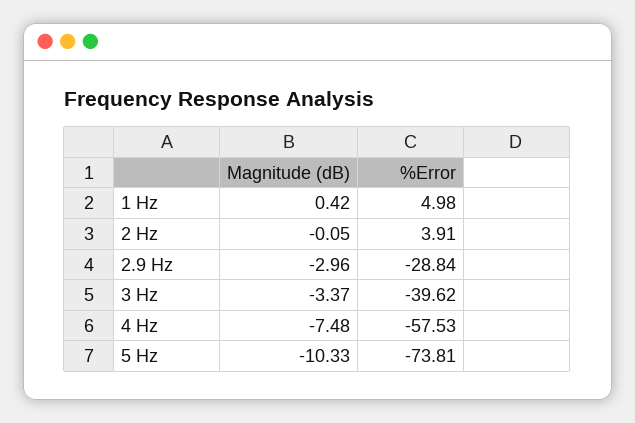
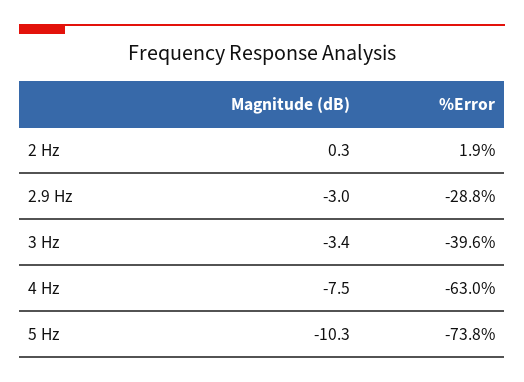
Magnitude (dB), 1 Hz: 0.42 -> none
%Error, 1 Hz: 4.98 -> none
Magnitude (dB), 2 Hz: -0.05 -> 0.3
%Error, 2 Hz: 3.91 -> 1.9
%Error, 4 Hz: -57.53 -> -63

